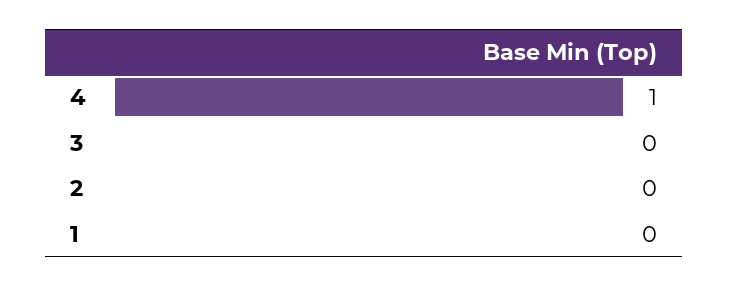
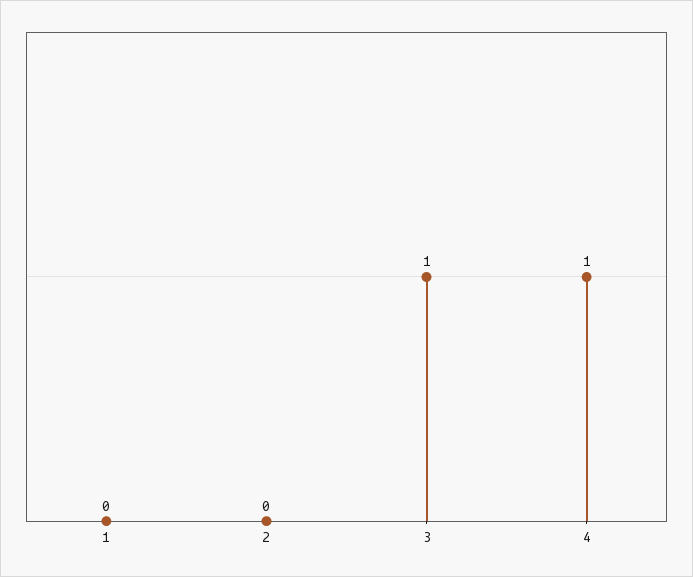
3: 0 -> 1

